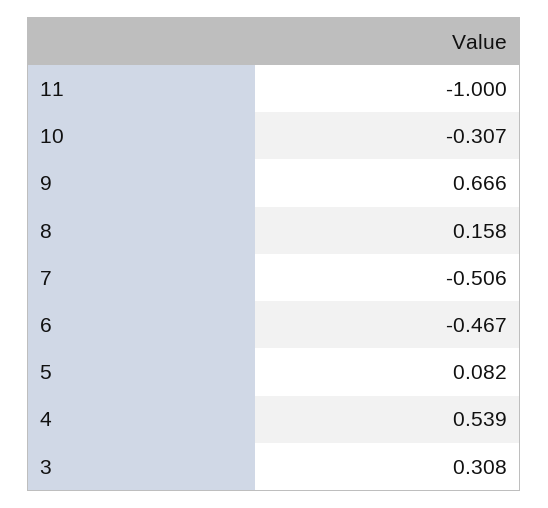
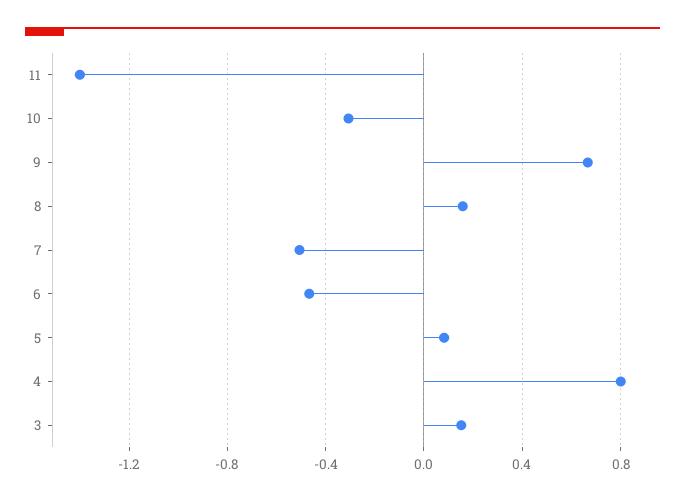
11: -1 -> -1.4
4: 0.539 -> 0.8
3: 0.308 -> 0.15

